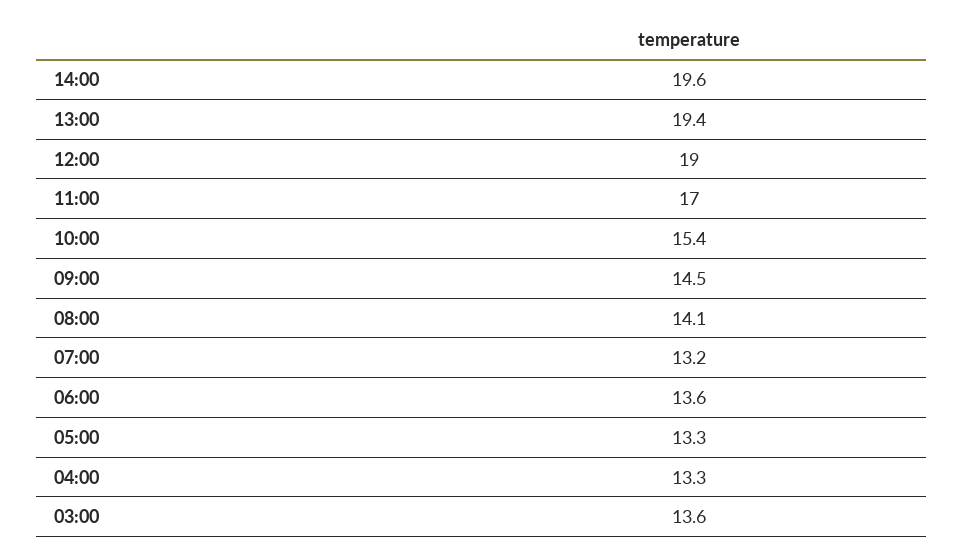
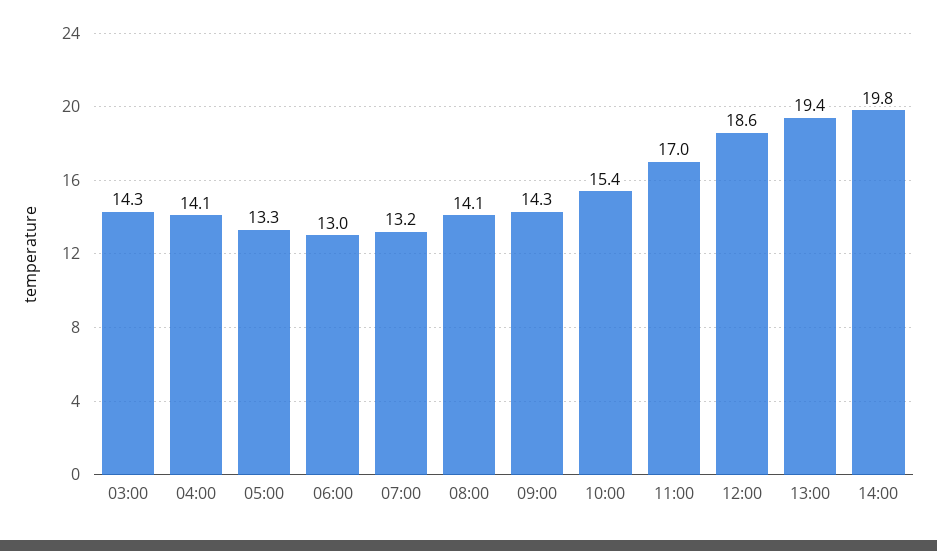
14:00: 19.6 -> 19.8
12:00: 19 -> 18.6
09:00: 14.5 -> 14.3
06:00: 13.6 -> 13
04:00: 13.3 -> 14.1
03:00: 13.6 -> 14.3

